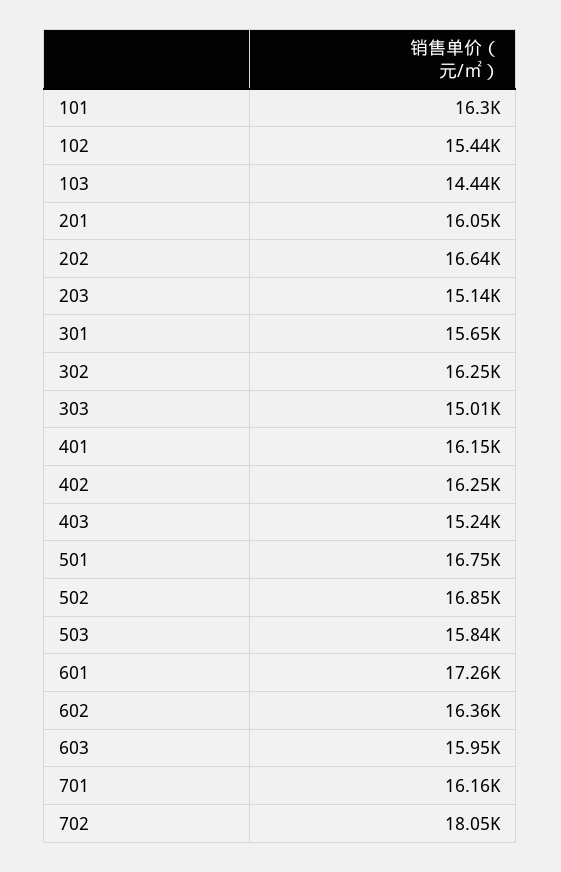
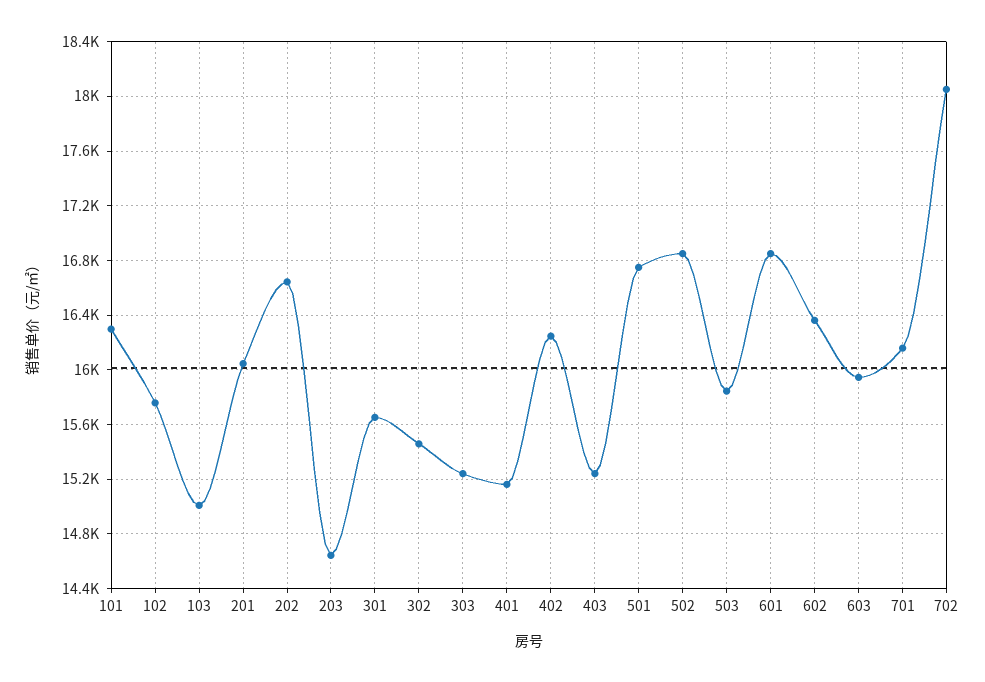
102: 15440 -> 15750
103: 14440 -> 15000
203: 15140 -> 14650
302: 16250 -> 15450
303: 15010 -> 15250
401: 16150 -> 15150
601: 17260 -> 16850

